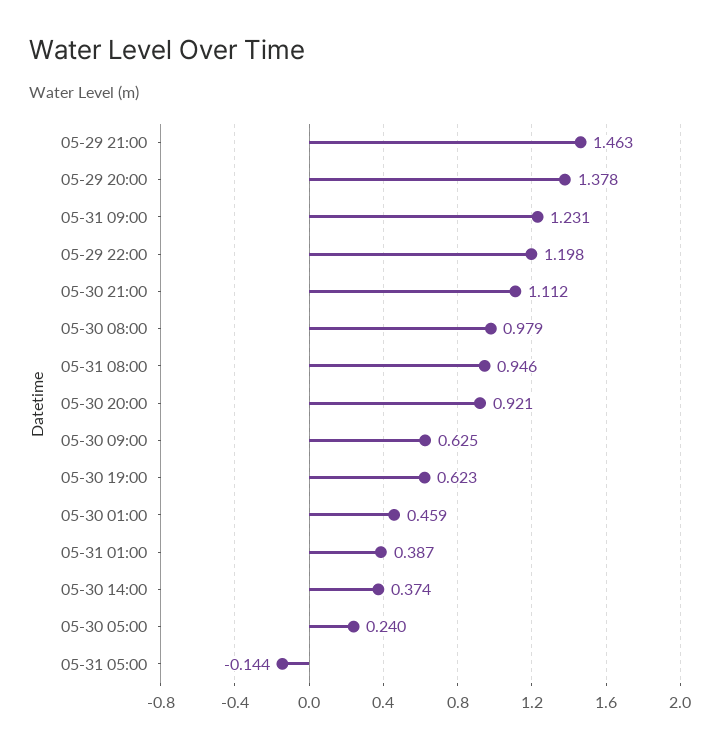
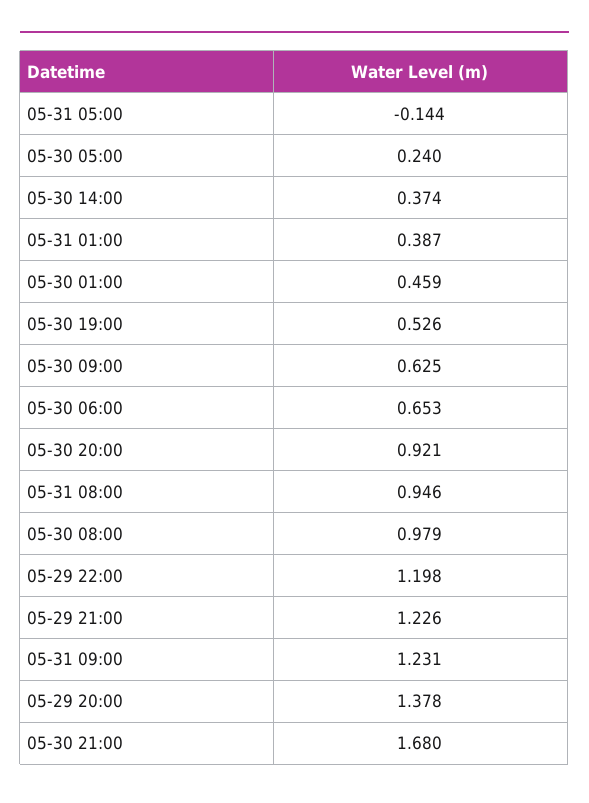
05-29 21:00: 1.463 -> 1.226
05-30 21:00: 1.112 -> 1.68
05-30 19:00: 0.623 -> 0.526
05-30 06:00: none -> 0.653

